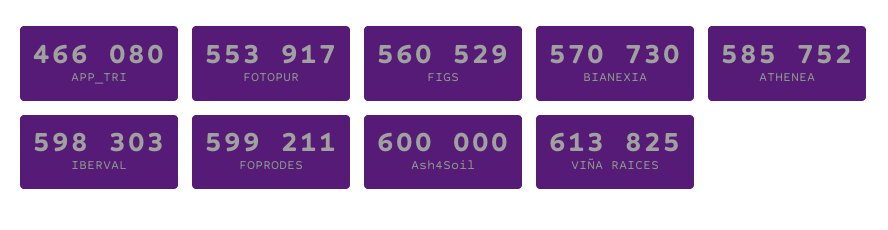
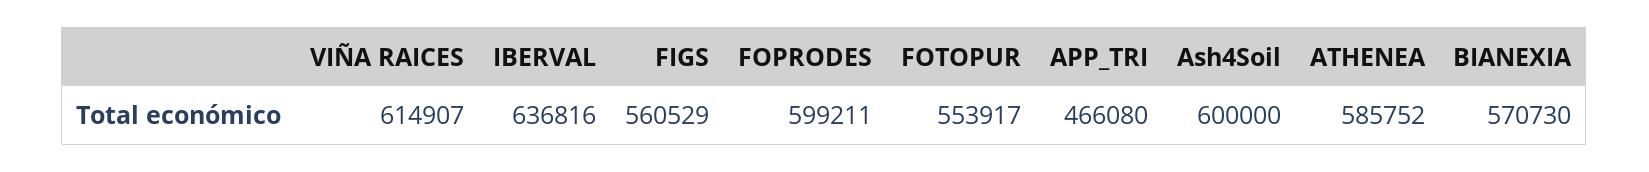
IBERVAL: 598303 -> 636816
VIÑA RAICES: 613825 -> 614907

